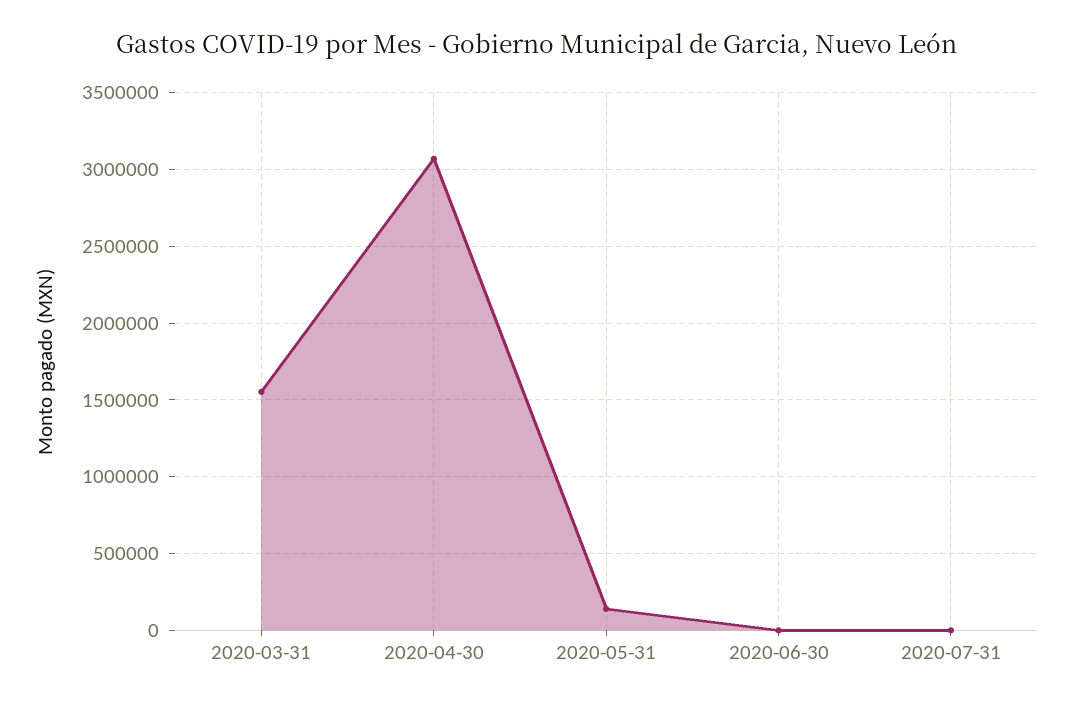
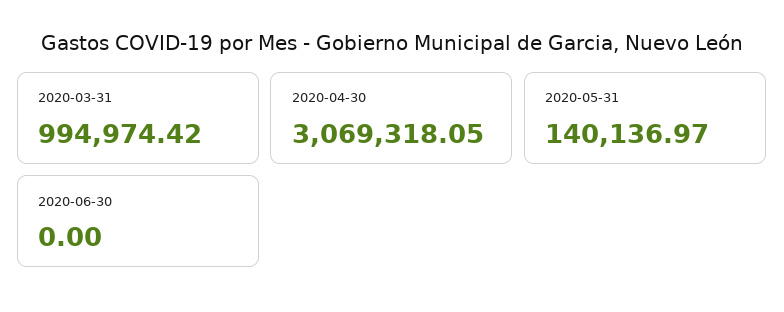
2020-03-31: 1550000 -> 994974.42
2020-07-31: 0 -> none

